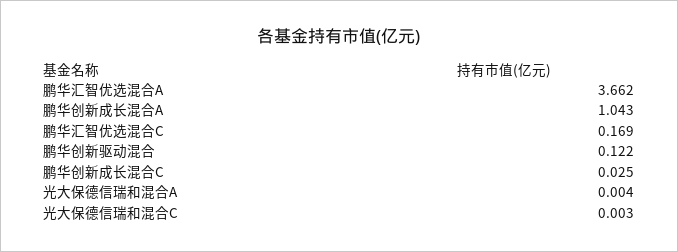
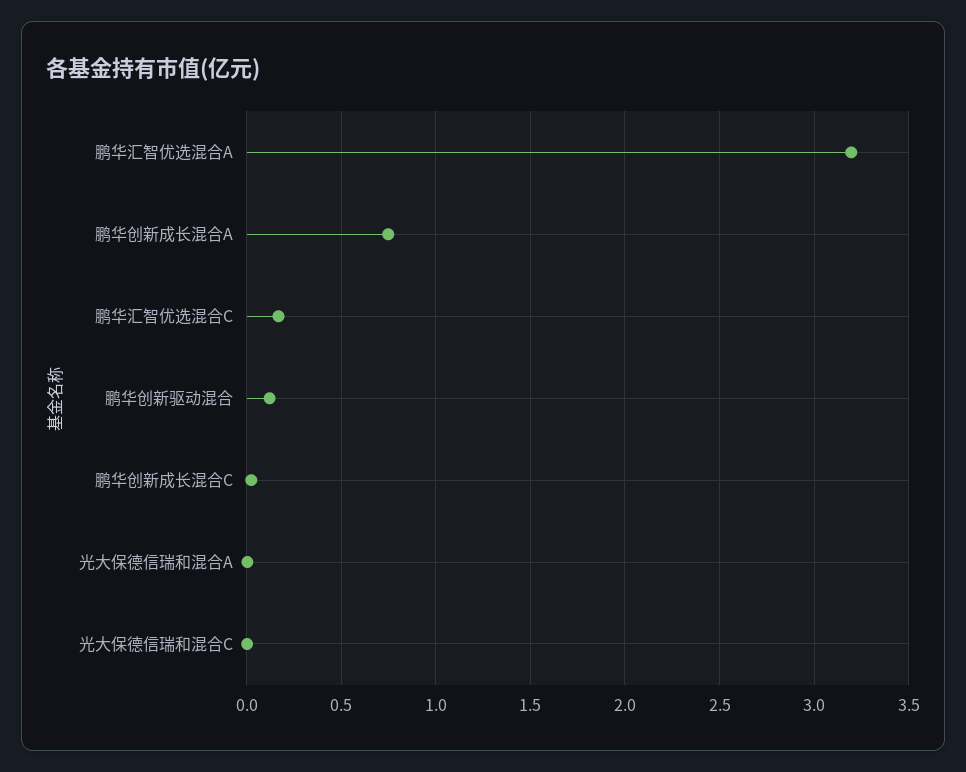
鹏华汇智优选混合A: 3.662 -> 3.2
鹏华创新成长混合A: 1.043 -> 0.75

